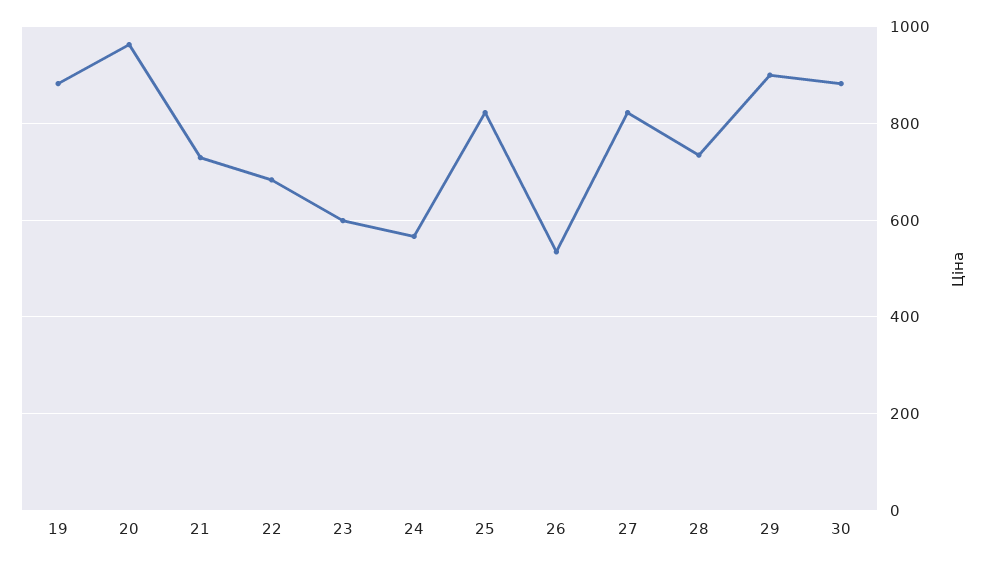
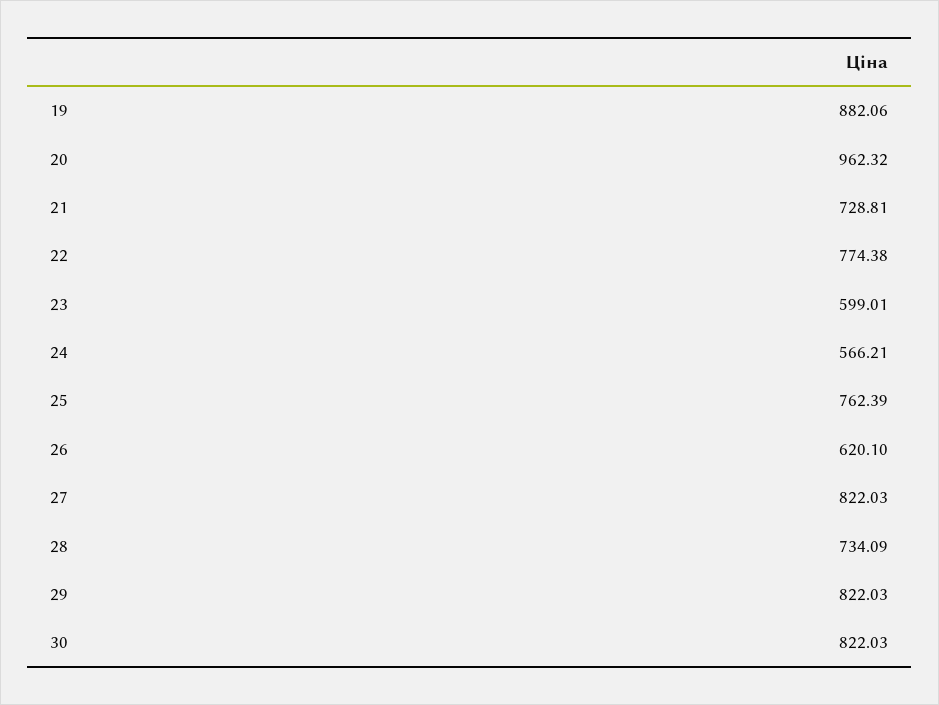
22: 680 -> 774.38
25: 820 -> 762.39
26: 540 -> 620.1
29: 900 -> 822.03
30: 880 -> 822.03

